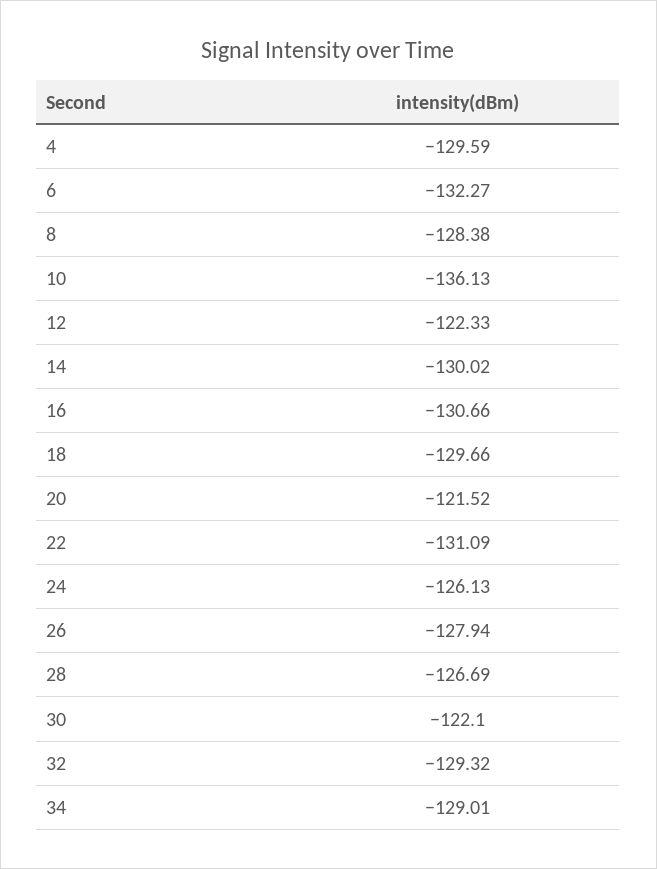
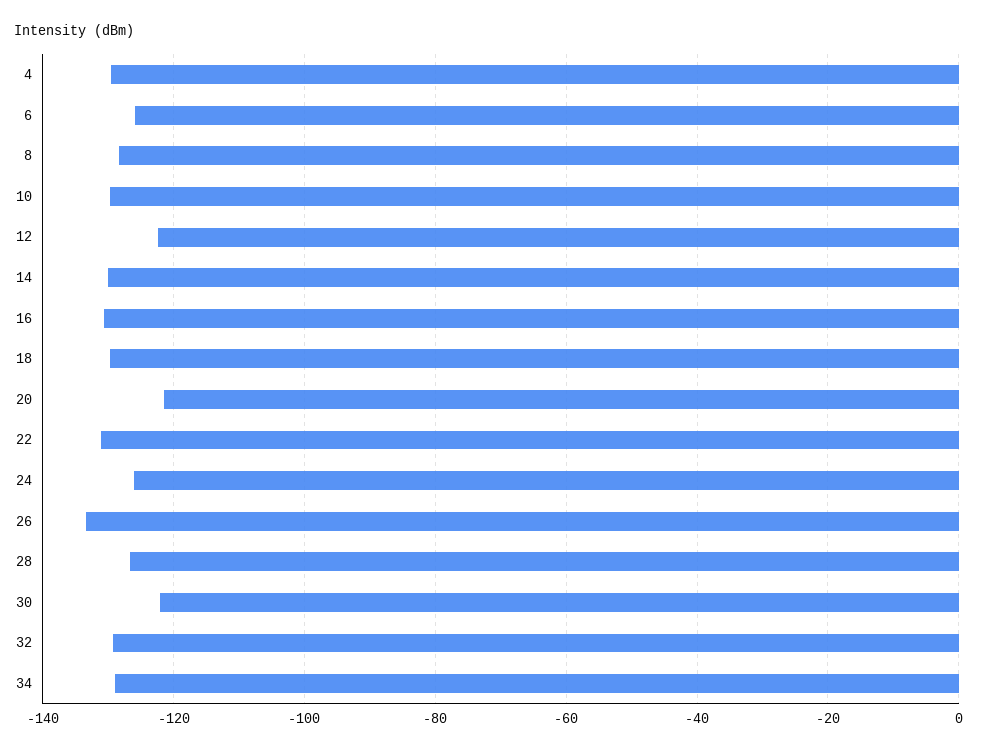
6: -132.27 -> -126
10: -136.13 -> -130
26: -127.94 -> -134

